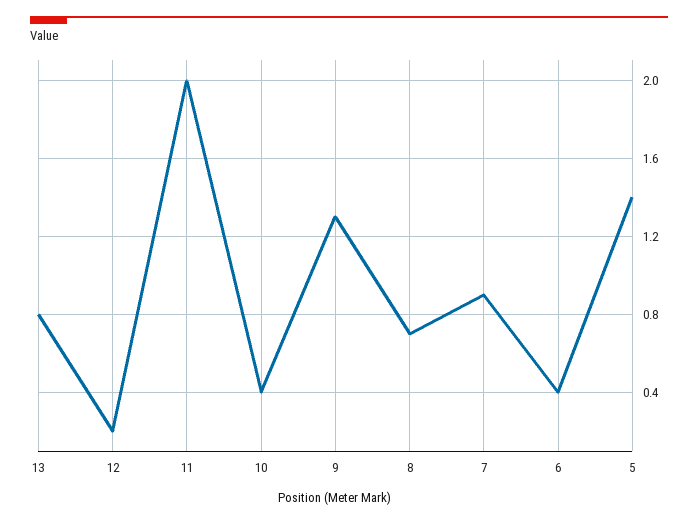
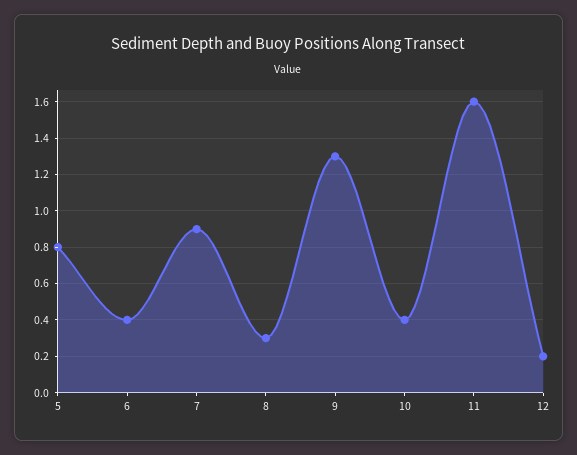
13: 0.8 -> none
11: 2 -> 1.6
8: 0.7 -> 0.3
5: 1.4 -> 0.8

